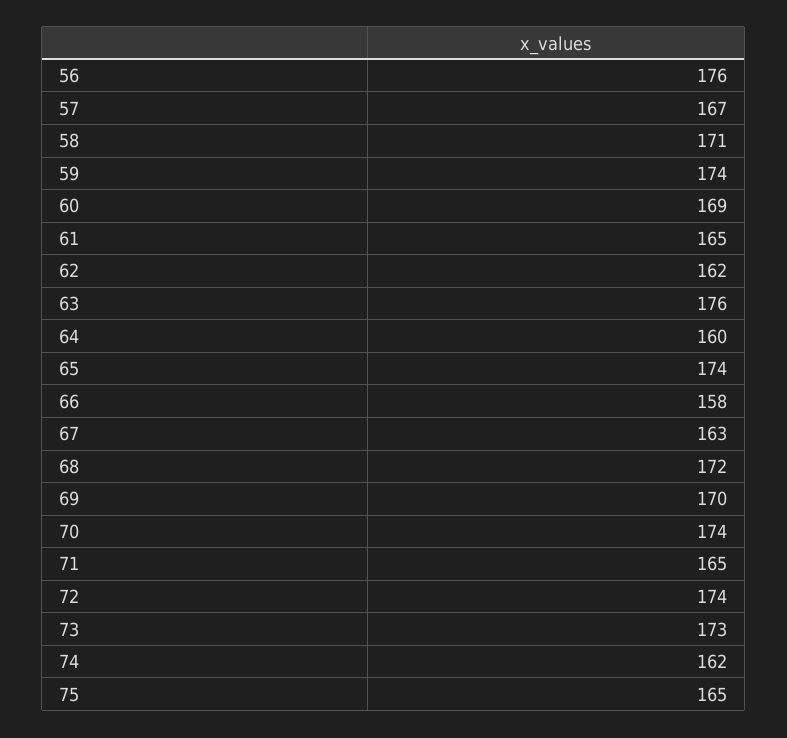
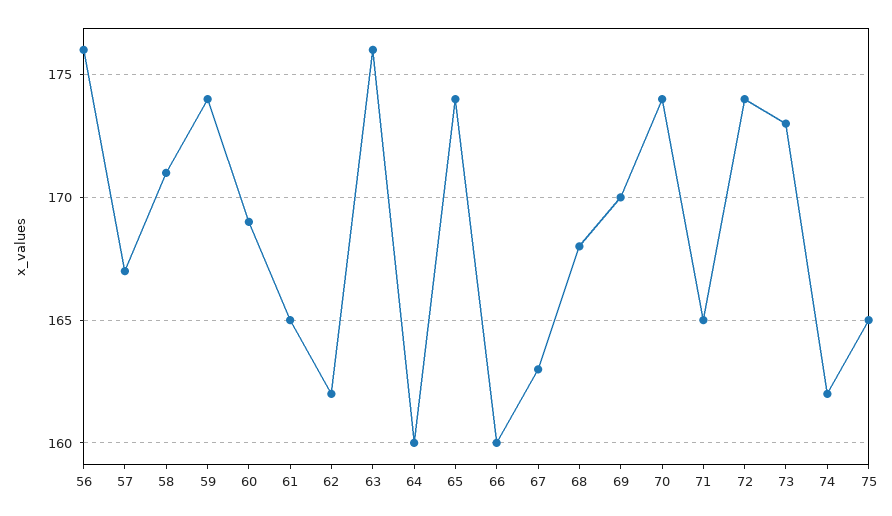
66: 158 -> 160
68: 172 -> 168

